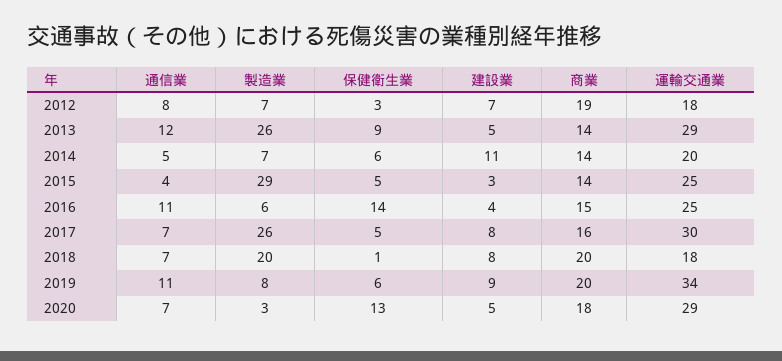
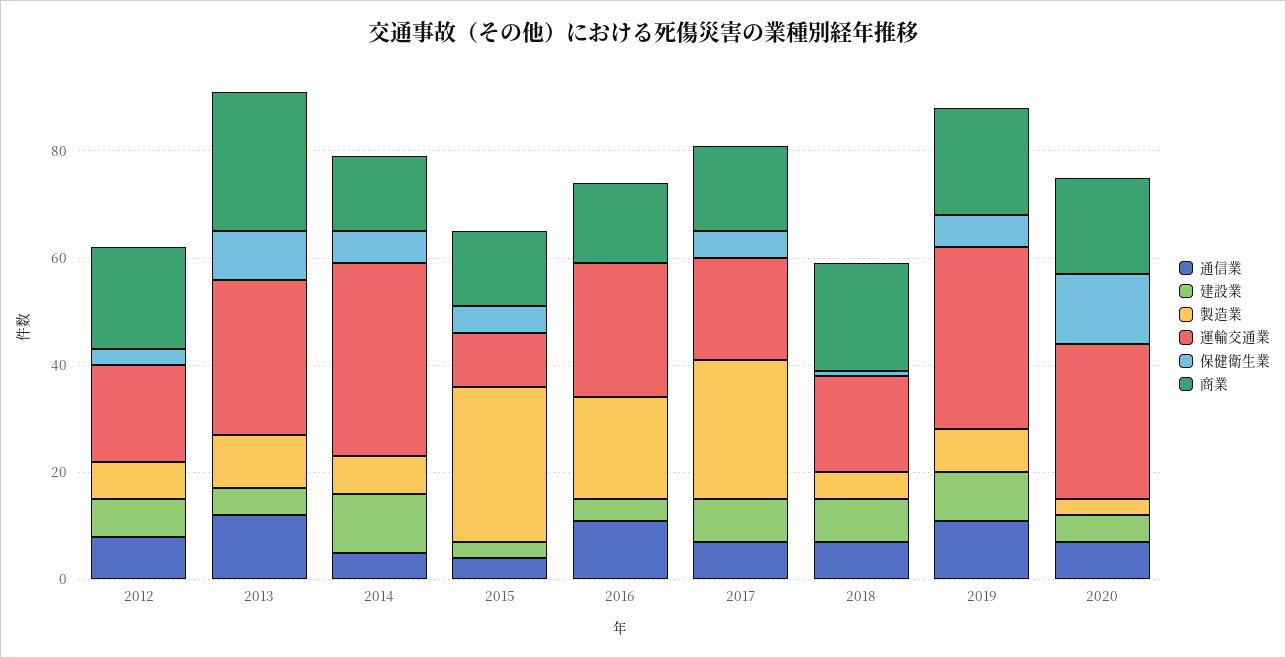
製造業, 2013: 26 -> 10
商業, 2013: 14 -> 25
運輸交通業, 2014: 20 -> 35
運輸交通業, 2015: 25 -> 10
製造業, 2016: 6 -> 20
保健衛生業, 2016: 14 -> 0
運輸交通業, 2017: 30 -> 20
製造業, 2018: 20 -> 5

